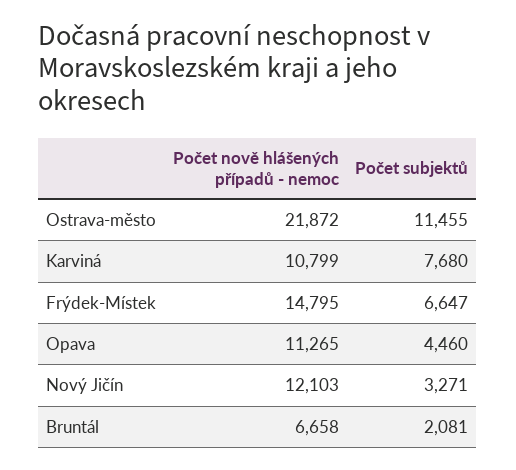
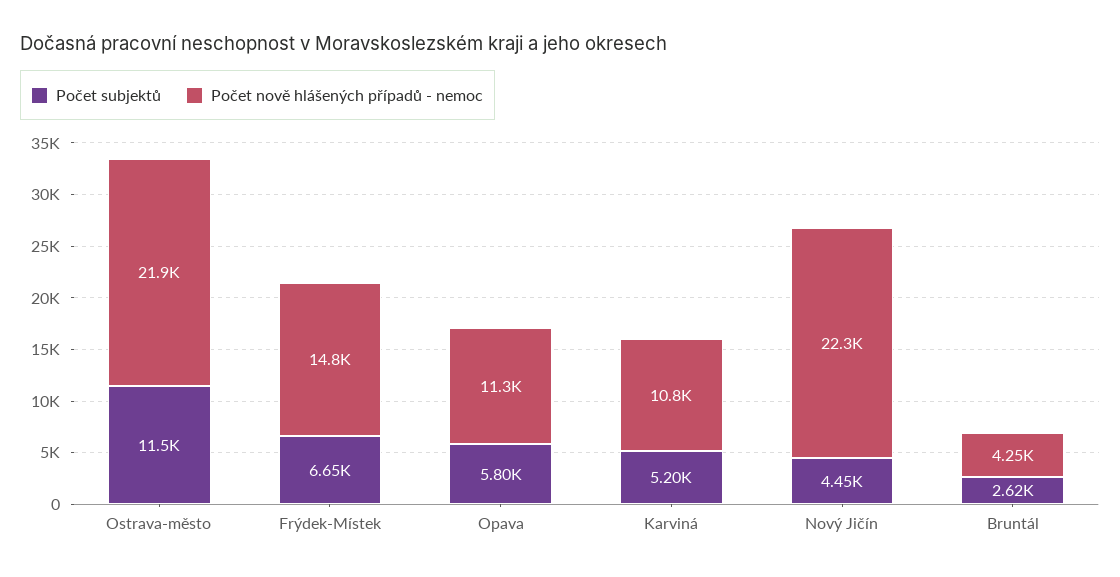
Počet subjektů, Karviná: 7680 -> 5200
Počet subjektů, Opava: 4460 -> 5800
Počet nově hlášených případů - nemoc, Nový Jičín: 12103 -> 22300
Počet subjektů, Nový Jičín: 3271 -> 4450
Počet nově hlášených případů - nemoc, Bruntál: 6658 -> 4250
Počet subjektů, Bruntál: 2081 -> 2620

